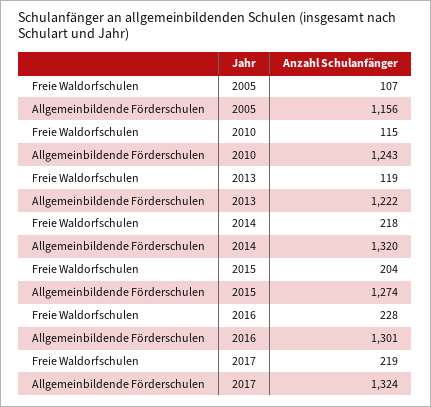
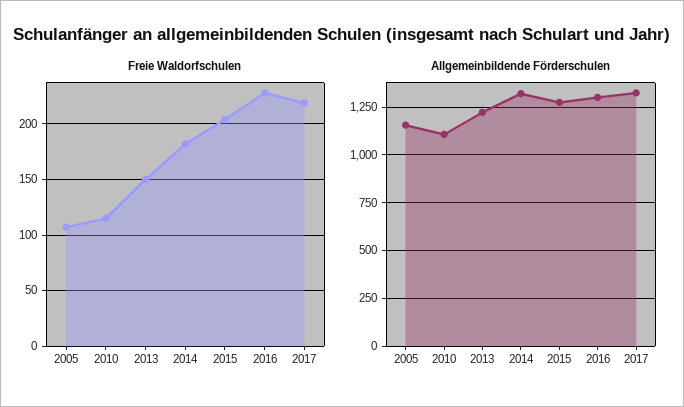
Allgemeinbildende Förderschulen, 2010: 1243 -> 1100
Freie Waldorfschulen, 2013: 119 -> 150
Freie Waldorfschulen, 2014: 218 -> 180

